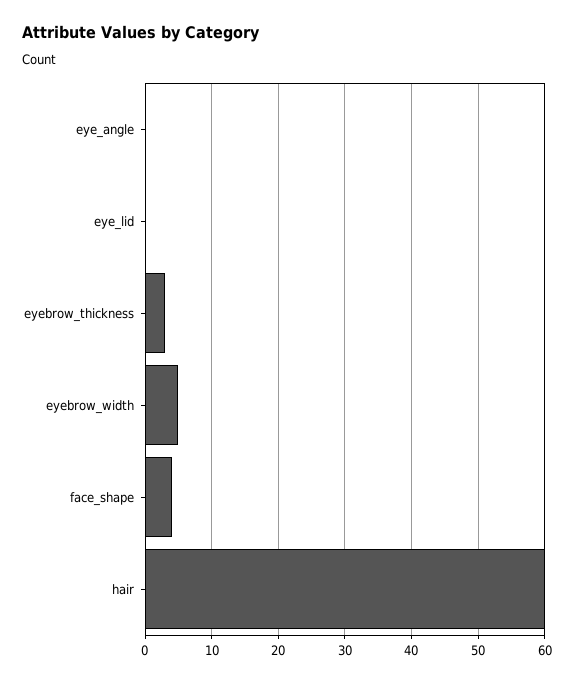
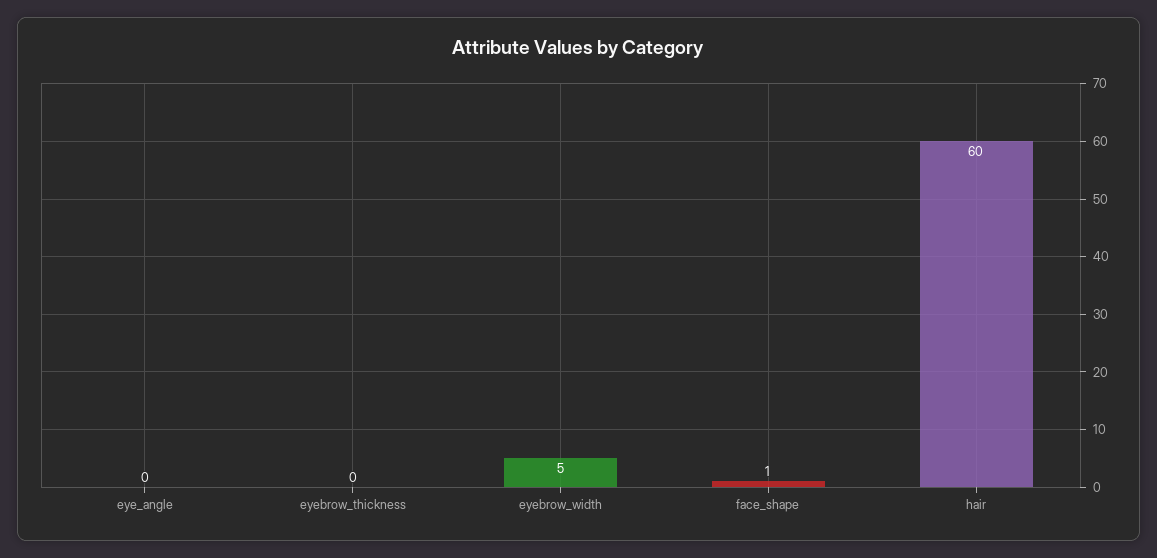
eye_lid: 0 -> none
eyebrow_thickness: 3 -> 0
face_shape: 4 -> 1

